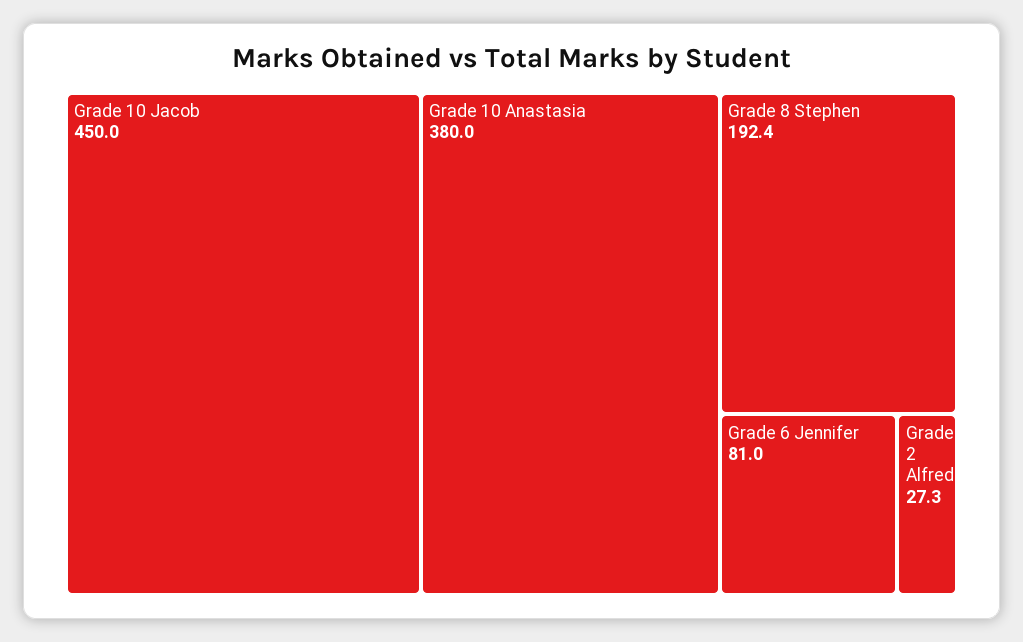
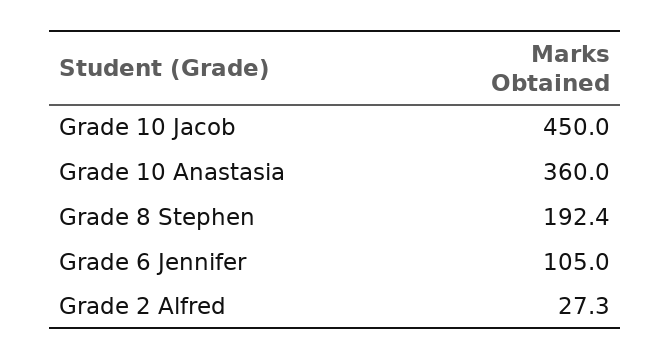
Grade 10 Anastasia: 380 -> 360
Grade 6 Jennifer: 81 -> 105

